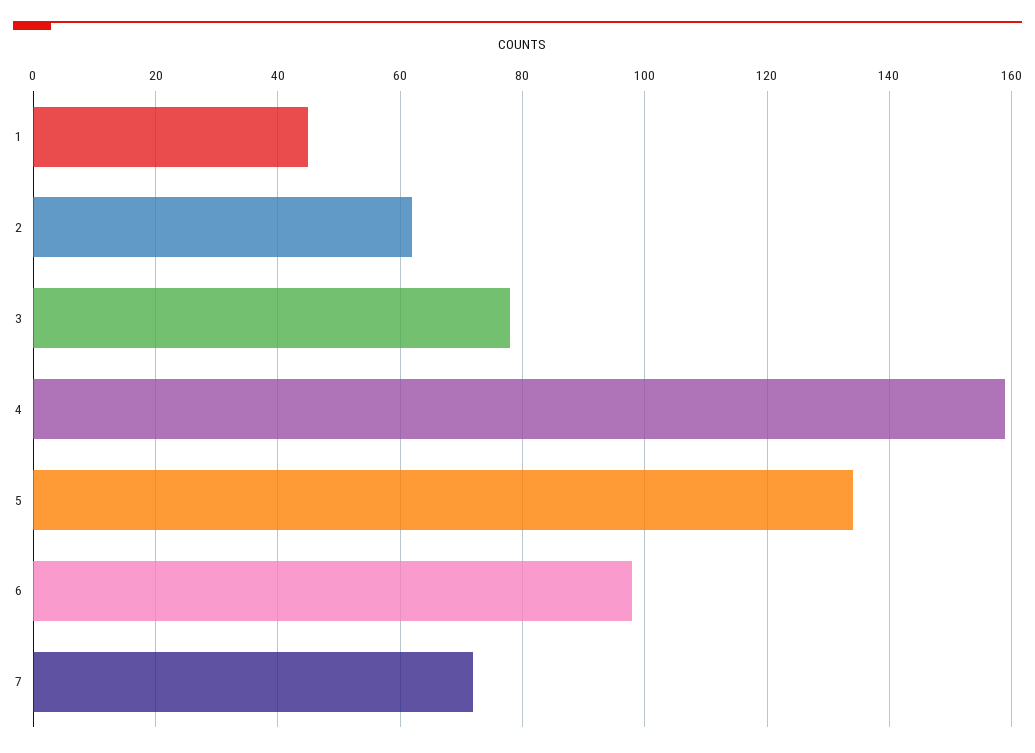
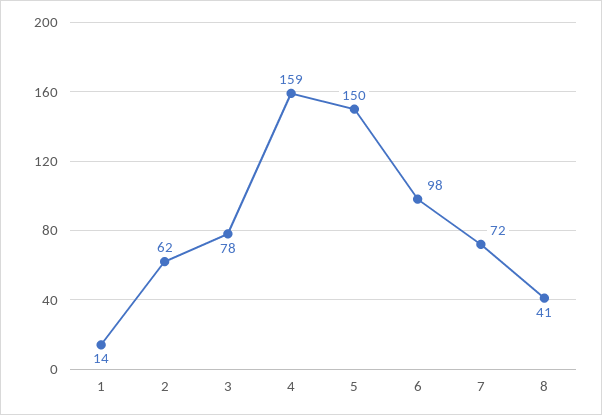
1: 45 -> 14
5: 135 -> 150
8: none -> 41

